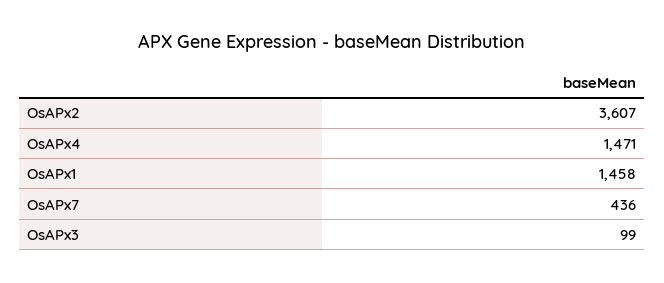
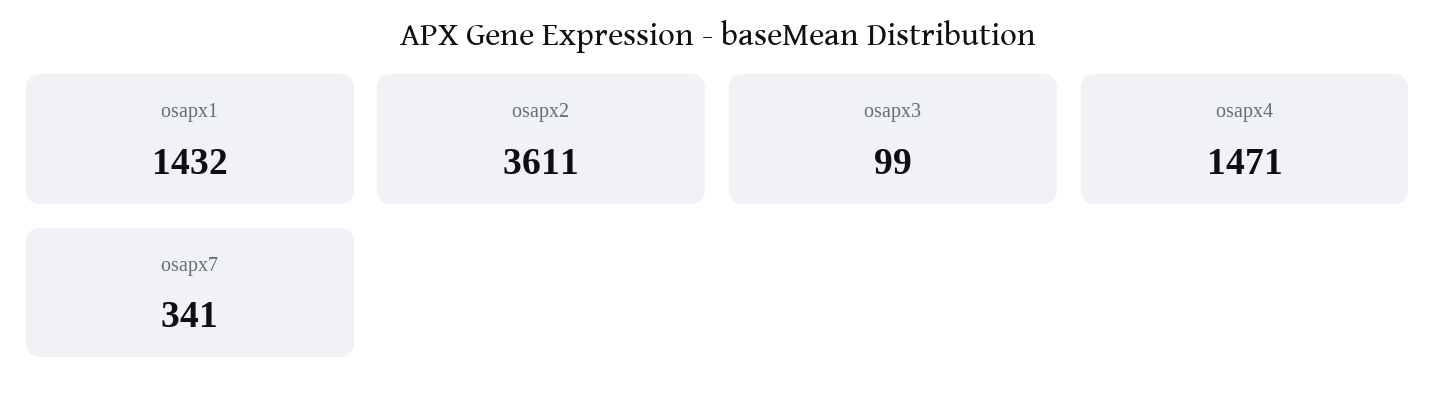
OsAPx2: 3607 -> 3611
OsAPx1: 1458 -> 1432
OsAPx7: 436 -> 341

